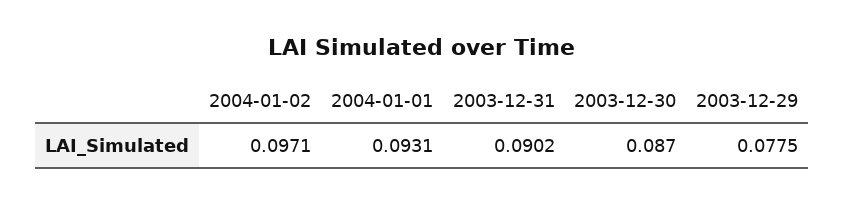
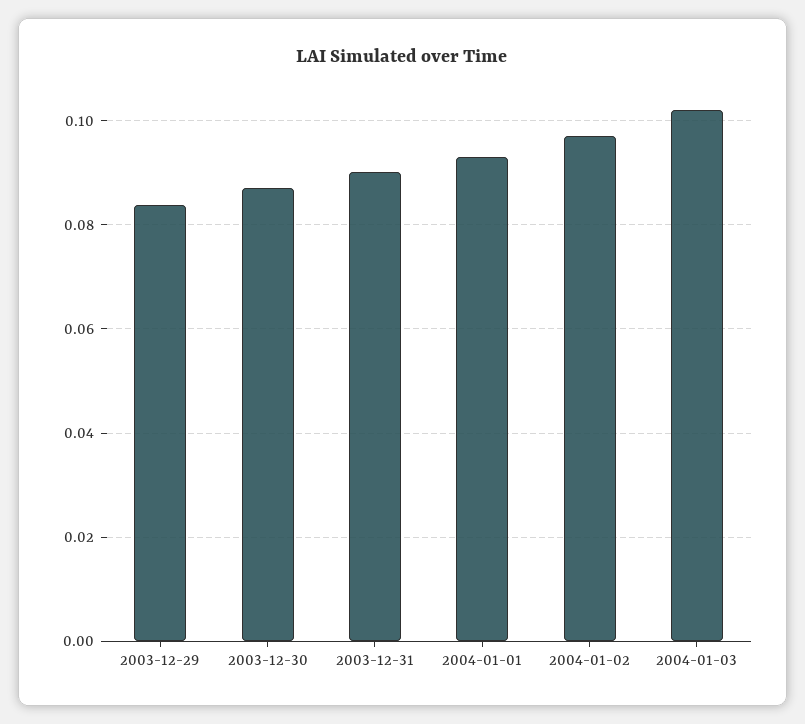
2003-12-29: 0.0775 -> 0.084
2004-01-03: none -> 0.102

